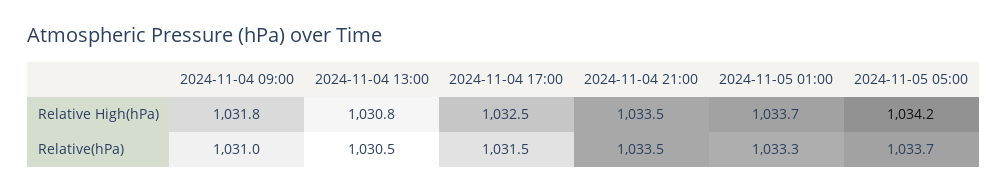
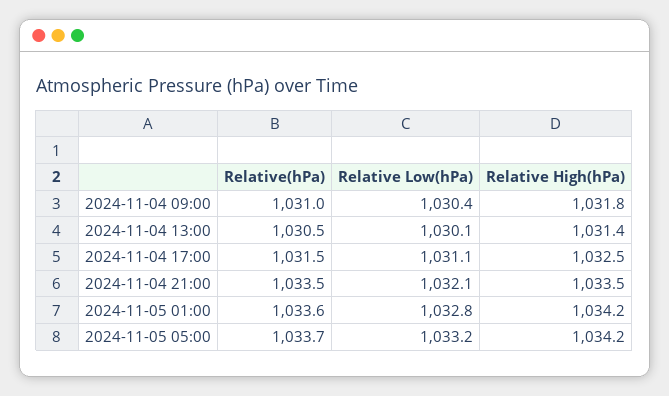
2024-11-04 13:00, Relative High(hPa): 1030.8 -> 1031.4
2024-11-05 01:00, Relative High(hPa): 1033.7 -> 1034.2
2024-11-05 01:00, Relative(hPa): 1033.3 -> 1033.6
2024-11-04 09:00, Relative Low(hPa): none -> 1030.4
2024-11-04 13:00, Relative Low(hPa): none -> 1030.1
2024-11-04 17:00, Relative Low(hPa): none -> 1031.1
2024-11-04 21:00, Relative Low(hPa): none -> 1032.1
2024-11-05 01:00, Relative Low(hPa): none -> 1032.8
2024-11-05 05:00, Relative Low(hPa): none -> 1033.2

